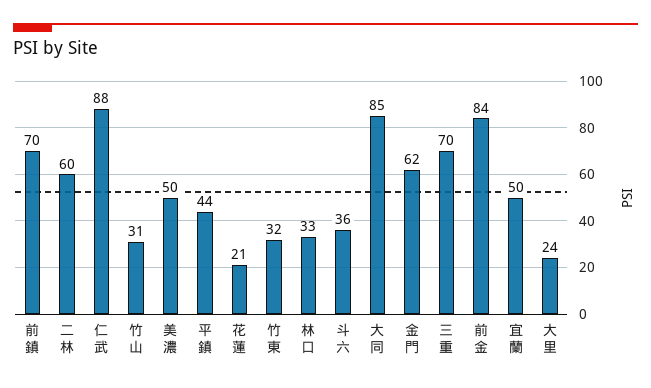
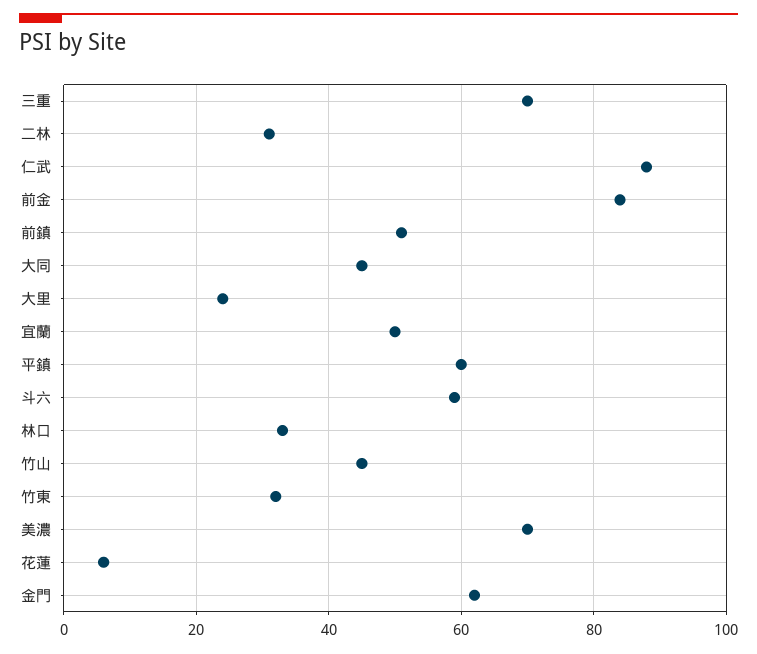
前鎮: 70 -> 50
二林: 60 -> 30
竹山: 31 -> 45
美濃: 50 -> 70
平鎮: 44 -> 60
花蓮: 21 -> 5
斗六: 36 -> 60
大同: 85 -> 45

